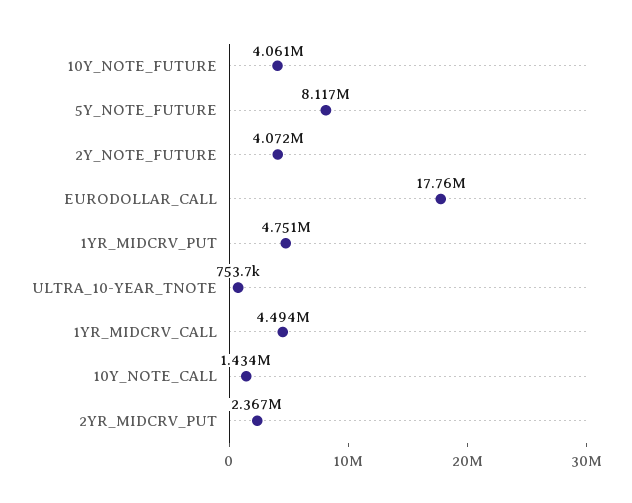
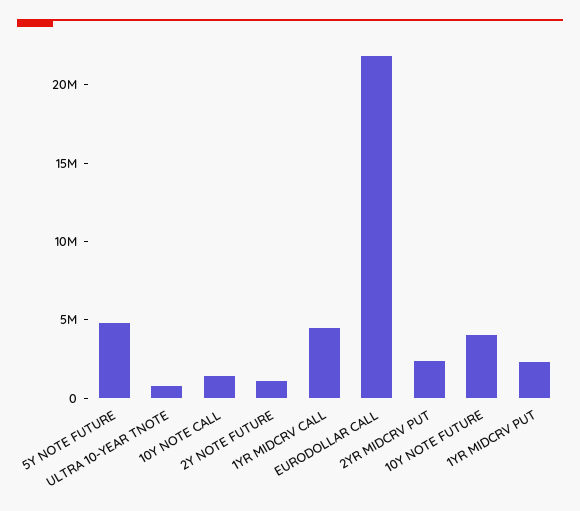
5Y_NOTE_FUTURE: 8117000 -> 5000000
2Y_NOTE_FUTURE: 4072000 -> 1000000
EURODOLLAR_CALL: 17760000 -> 22000000
1YR_MIDCRV_PUT: 4751000 -> 2000000

